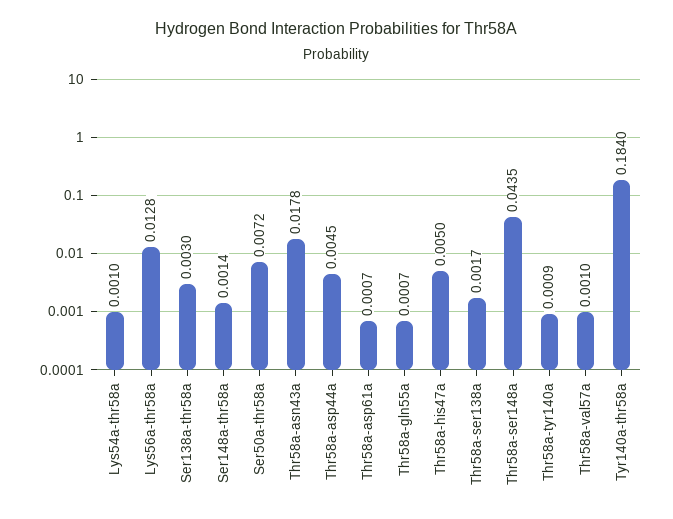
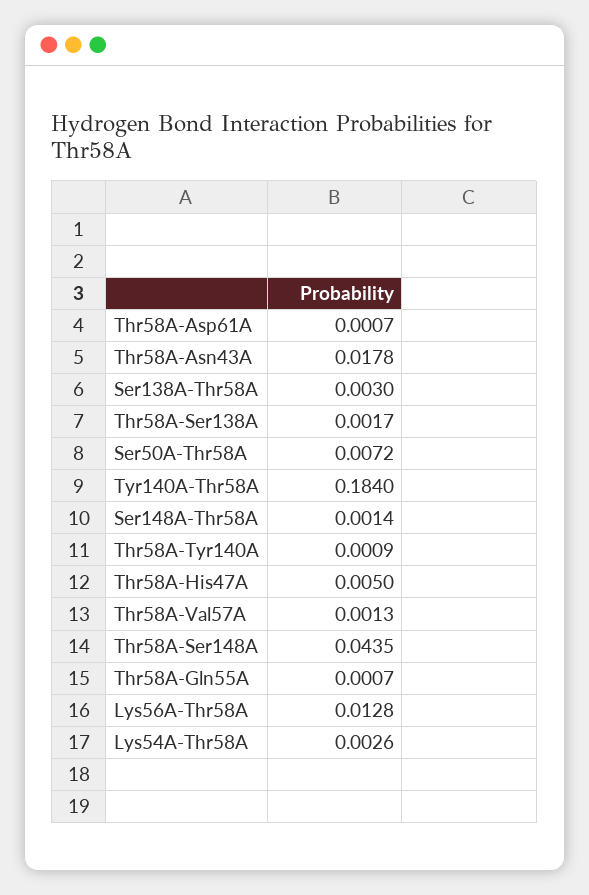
Lys54a-thr58a: 0.001 -> 0.0026
Thr58a-asp44a: 0.0045 -> none
Thr58a-val57a: 0.001 -> 0.0013

